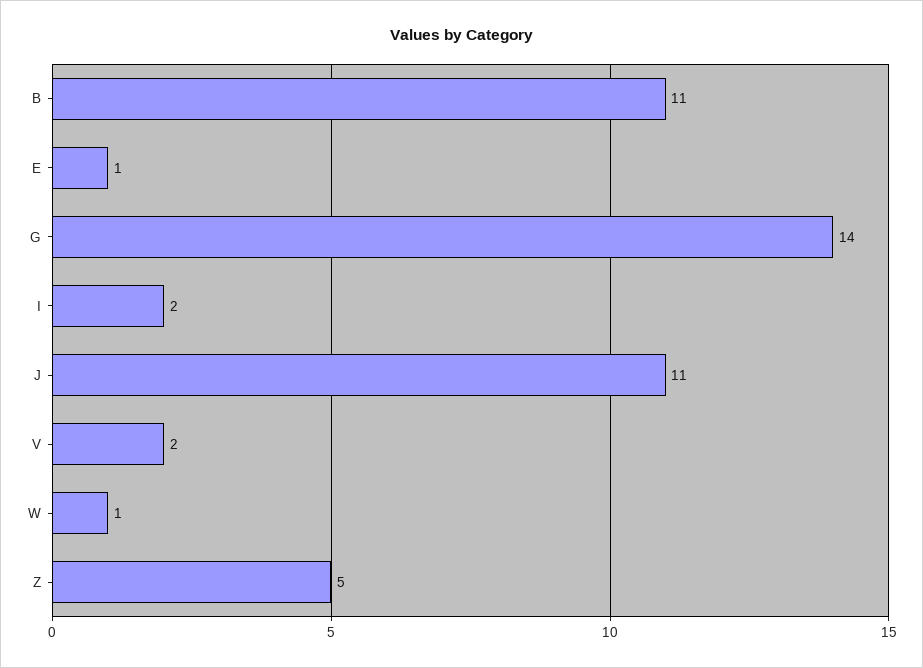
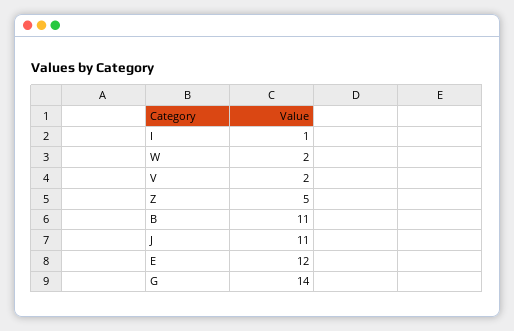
E: 1 -> 12
I: 2 -> 1
W: 1 -> 2

